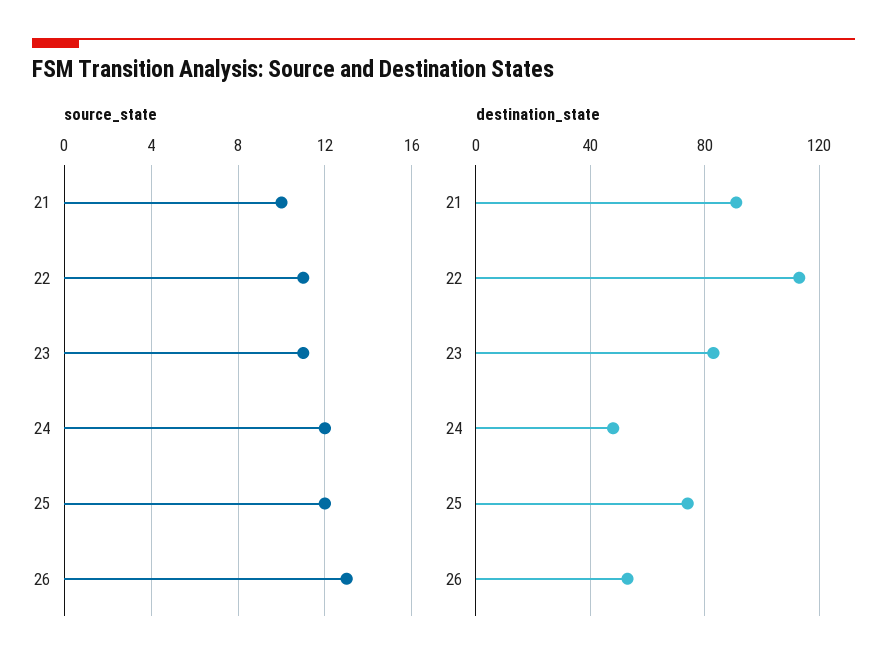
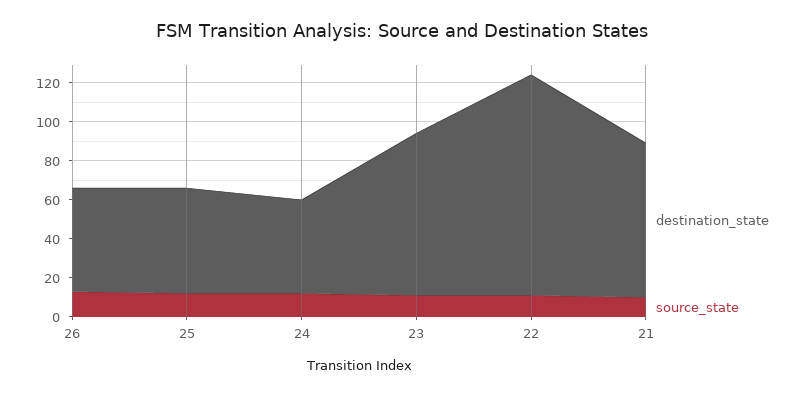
destination_state, 21: 90 -> 80
destination_state, 25: 75 -> 55

